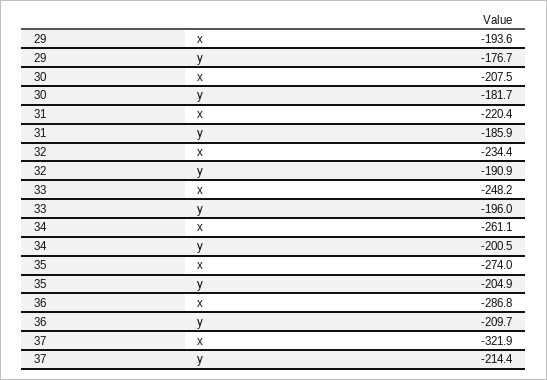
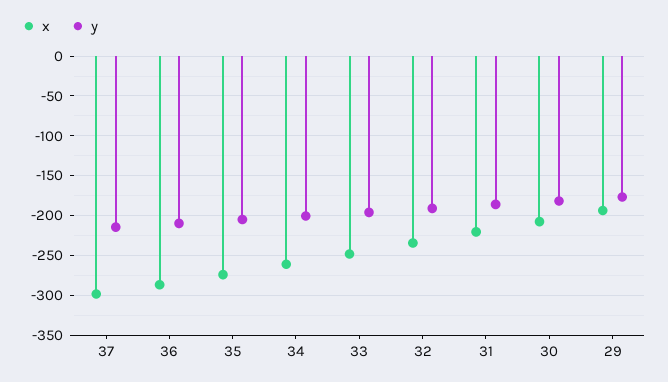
x, 37: -321.9 -> -300

